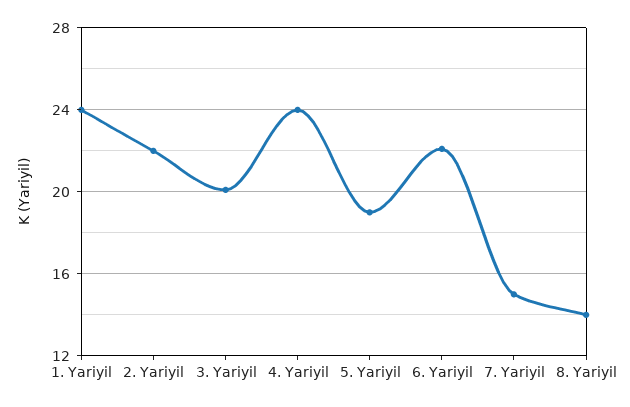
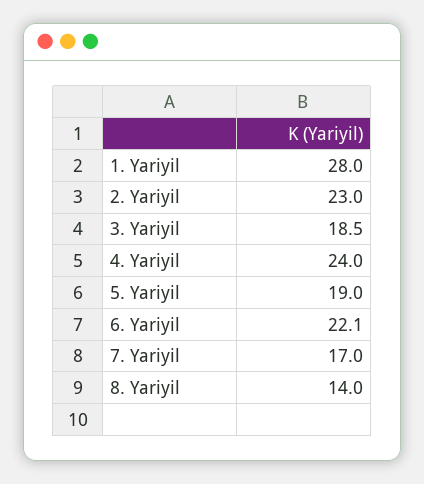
1. Yariyil: 24 -> 28
2. Yariyil: 22 -> 23
3. Yariyil: 20 -> 18.5
7. Yariyil: 15 -> 17

